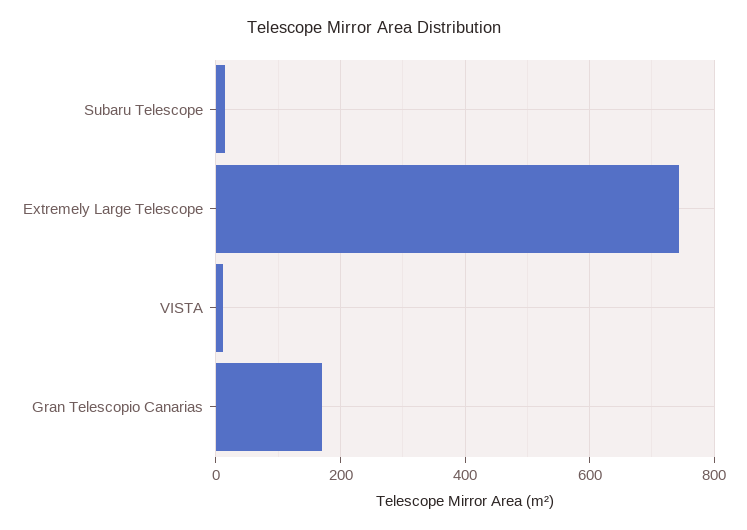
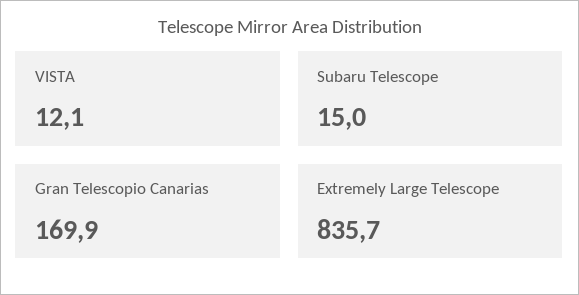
Extremely Large Telescope: 740 -> 835.7

